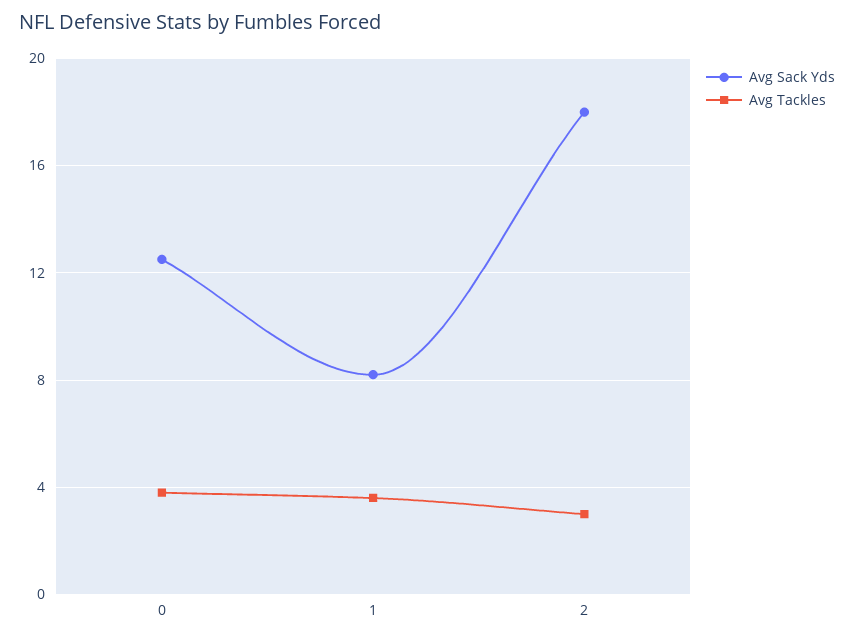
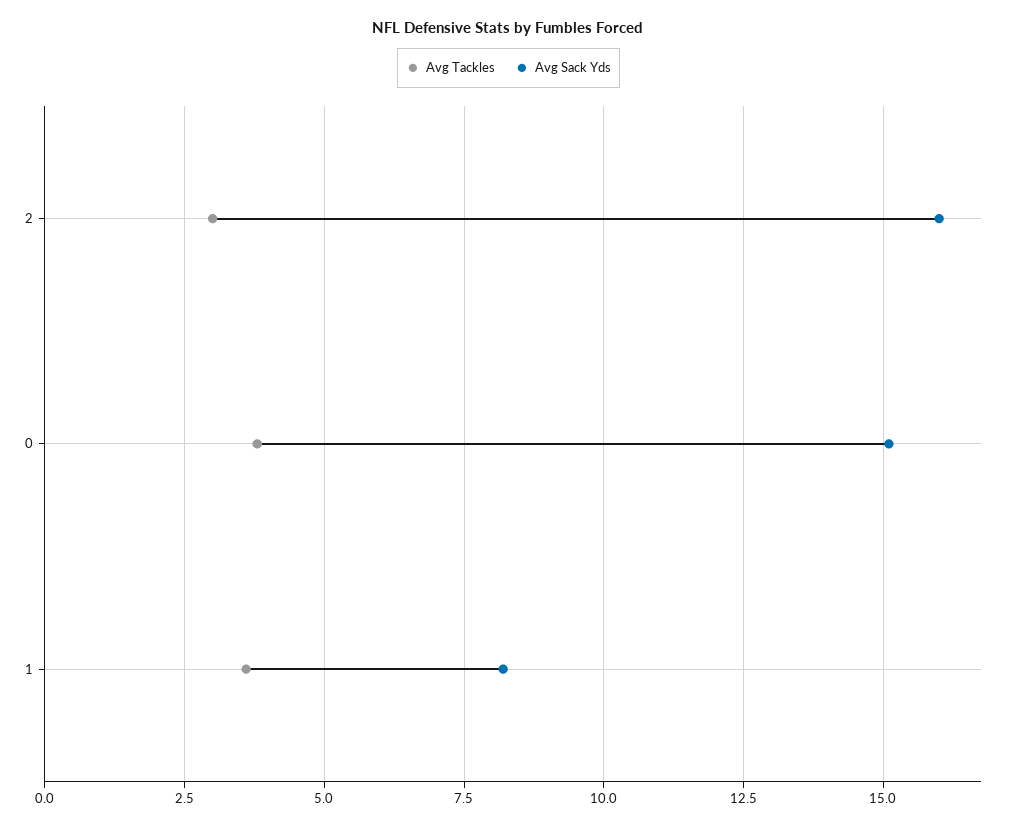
Avg Sack Yds, 0: 12.5 -> 15
Avg Sack Yds, 2: 18 -> 16

